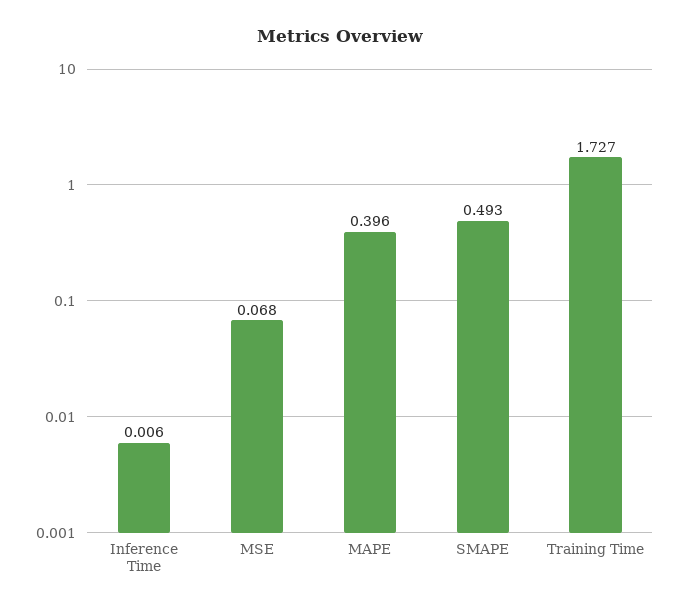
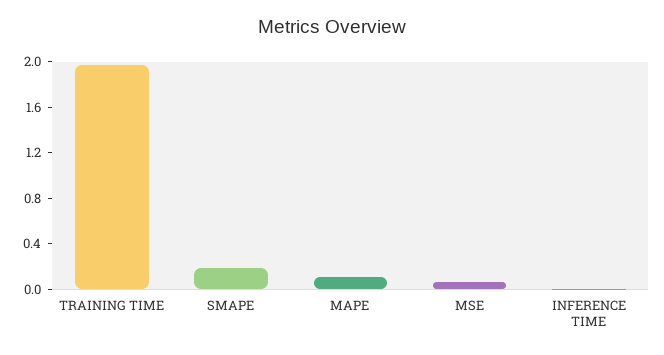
MAPE: 0.396 -> 0.1
SMAPE: 0.493 -> 0.2
Training Time: 1.727 -> 2

